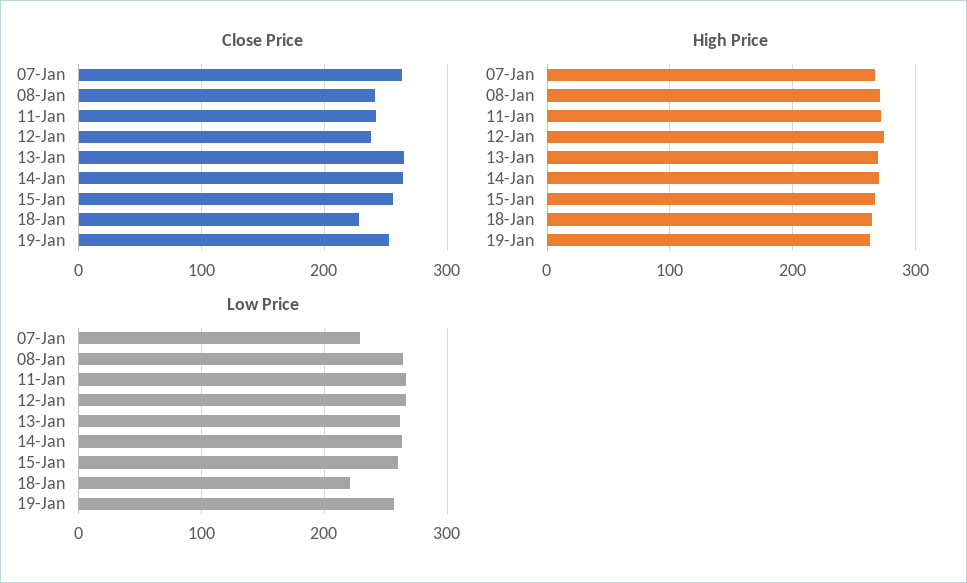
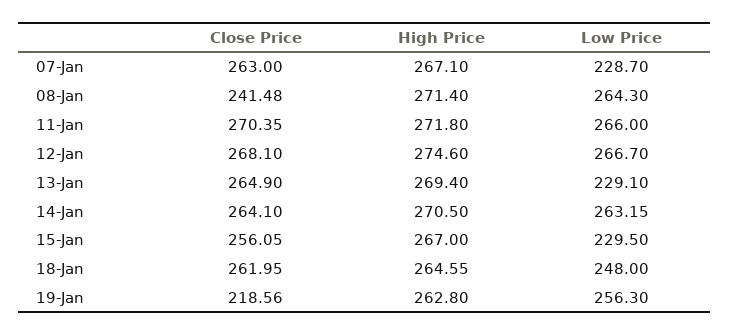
Close Price, 11-Jan: 240 -> 270.35
Close Price, 12-Jan: 240 -> 268.1
Close Price, 18-Jan: 230 -> 261.95
Close Price, 19-Jan: 250 -> 218.56
Low Price, 13-Jan: 260 -> 229.1
Low Price, 15-Jan: 260 -> 229.5
Low Price, 18-Jan: 220 -> 248

